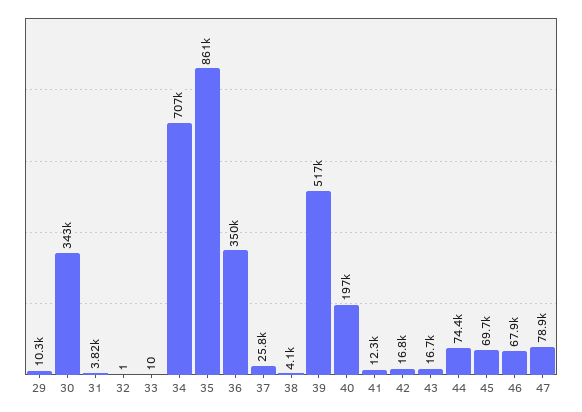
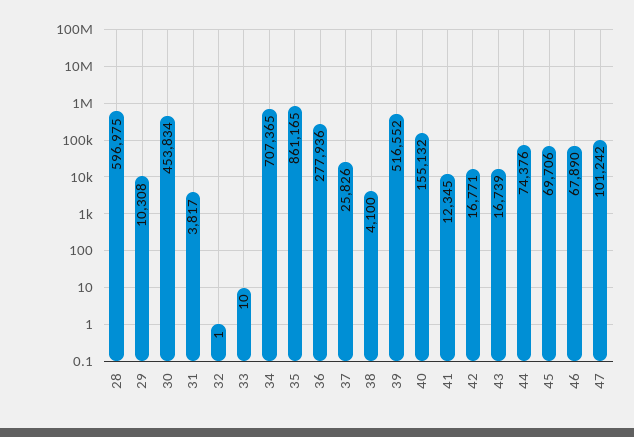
30: 343000 -> 453834
36: 350000 -> 277936
40: 197000 -> 155132
47: 78900 -> 101242
28: none -> 596975

